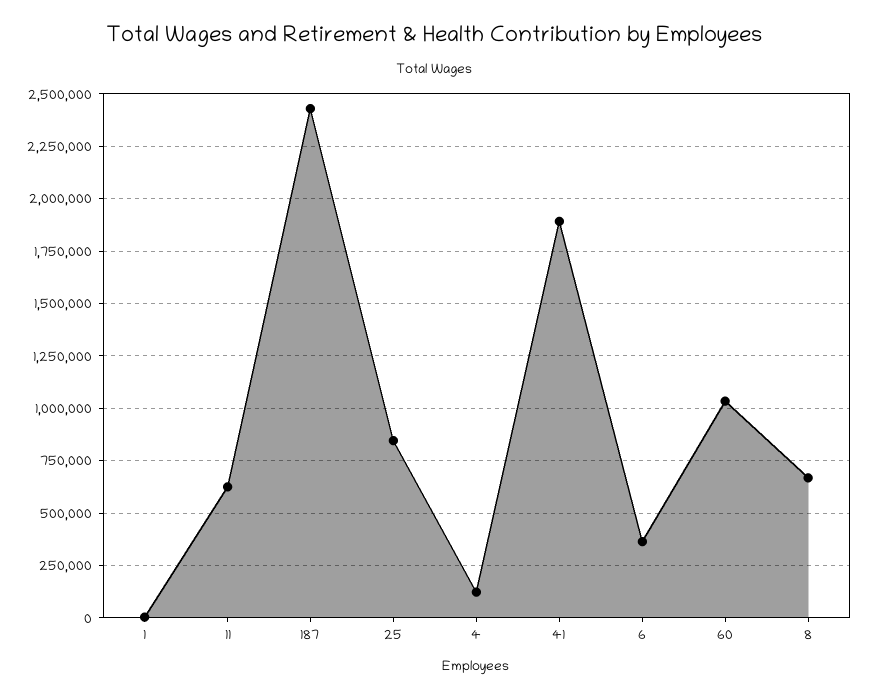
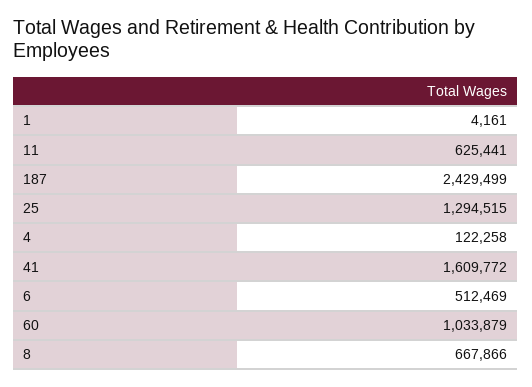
25: 850000 -> 1294515
41: 1900000 -> 1609772
6: 350000 -> 512469

